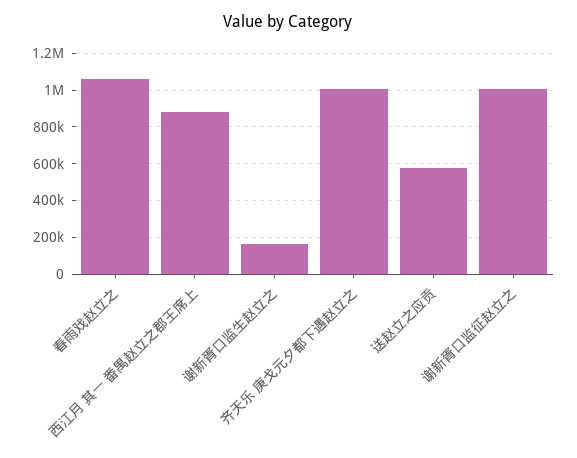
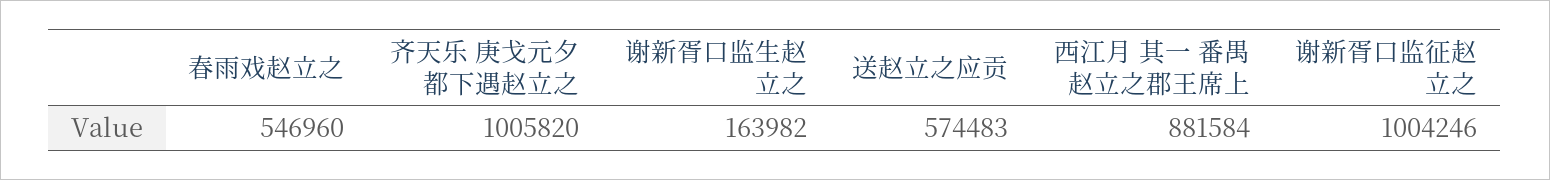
春雨戏赵立之: 1050000 -> 546960

